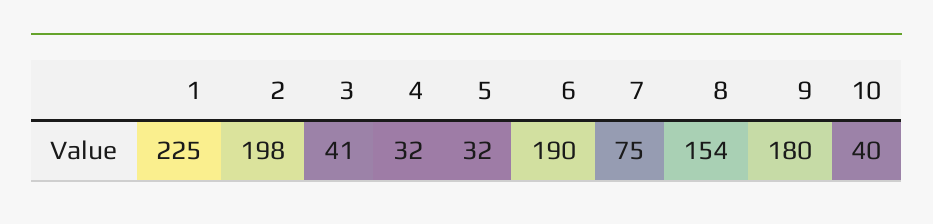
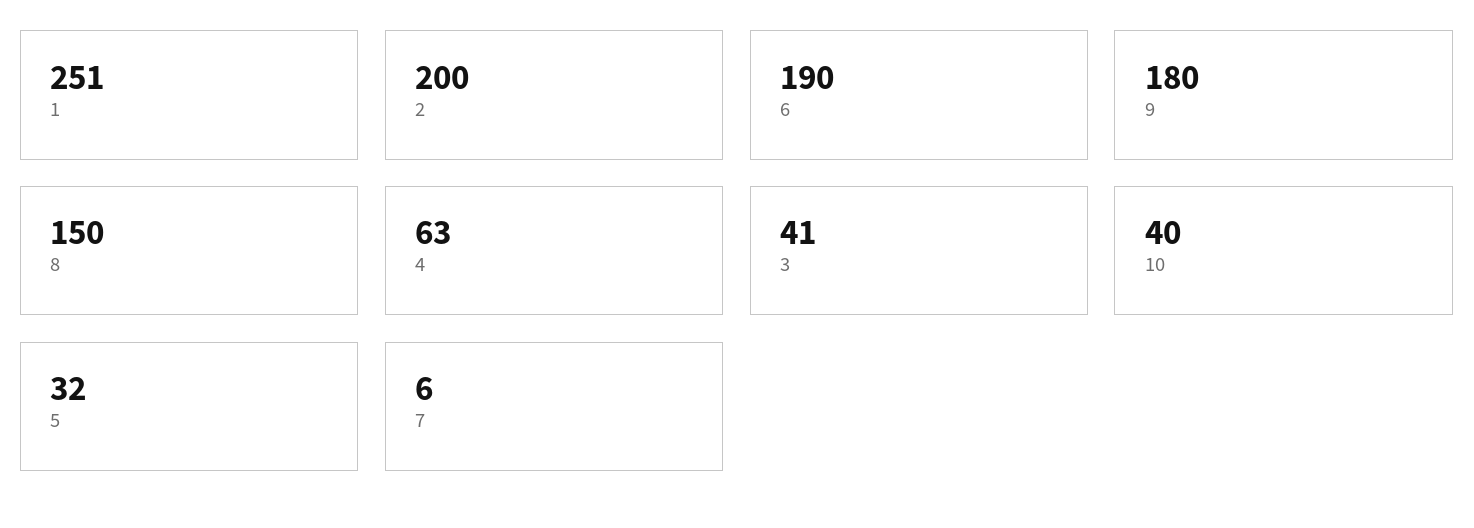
1: 225 -> 251
2: 198 -> 200
4: 32 -> 63
7: 75 -> 6
8: 154 -> 150

